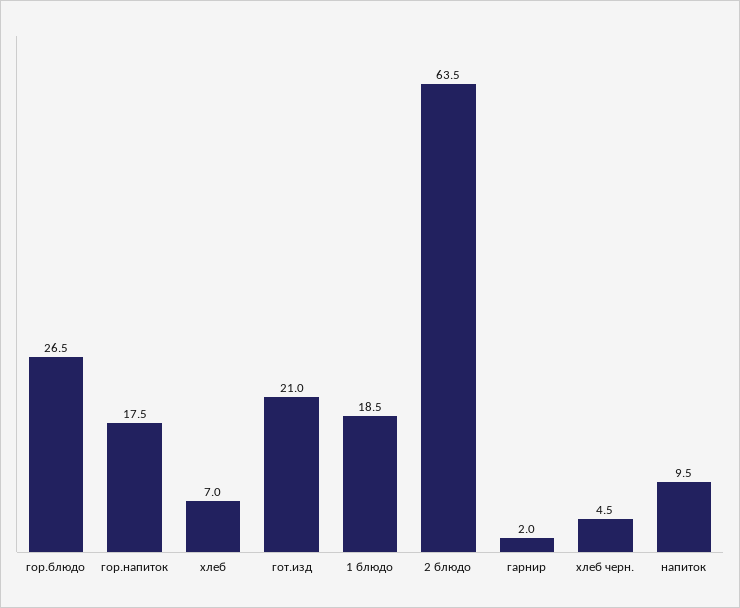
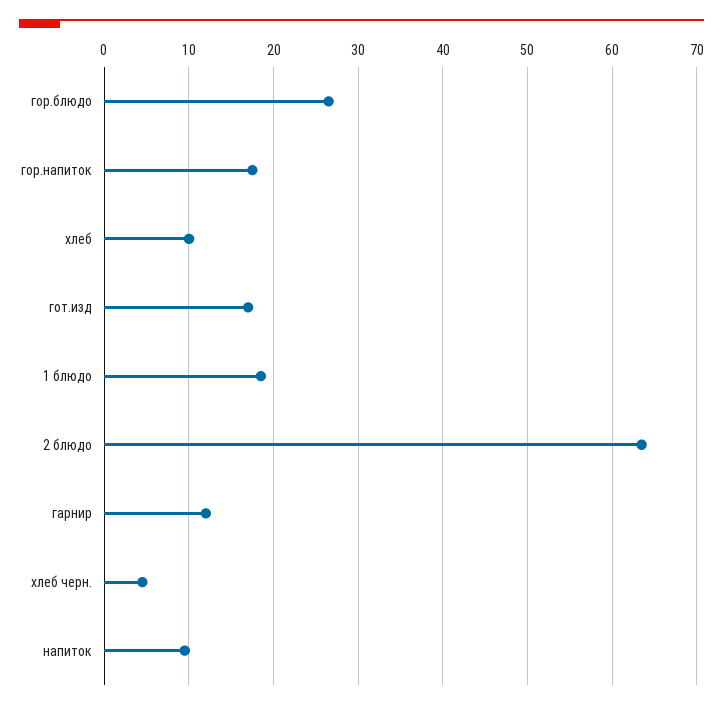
хлеб: 7 -> 10
гот.изд: 21 -> 17
гарнир: 2 -> 12

